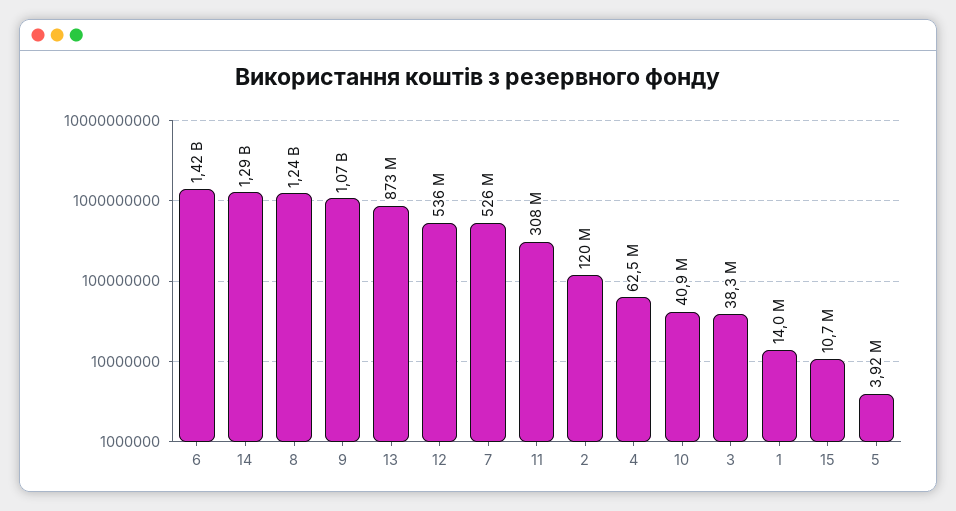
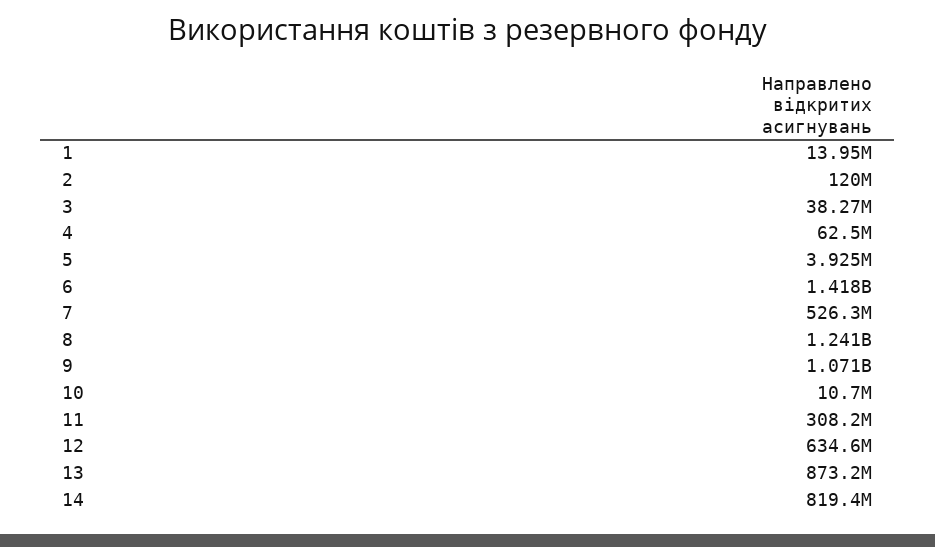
14: 1290000000 -> 819400000
12: 536000000 -> 634600000
10: 40900000 -> 10700000
15: 10700000 -> none

